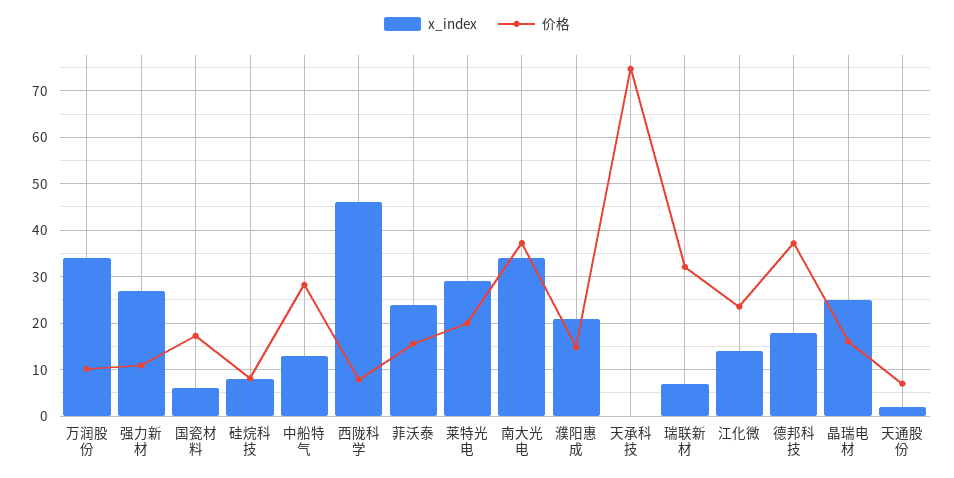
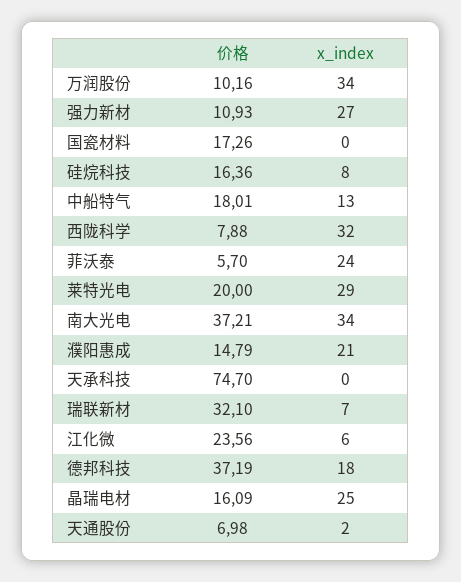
x_index, 国瓷材料: 6 -> 0
价格, 硅烷科技: 8 -> 16.36
价格, 中船特气: 28 -> 18.01
x_index, 西陇科学: 46 -> 32
价格, 菲沃泰: 16 -> 5.7
x_index, 江化微: 14 -> 6

